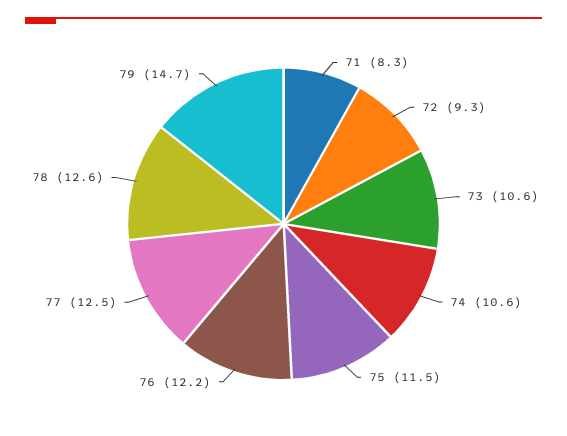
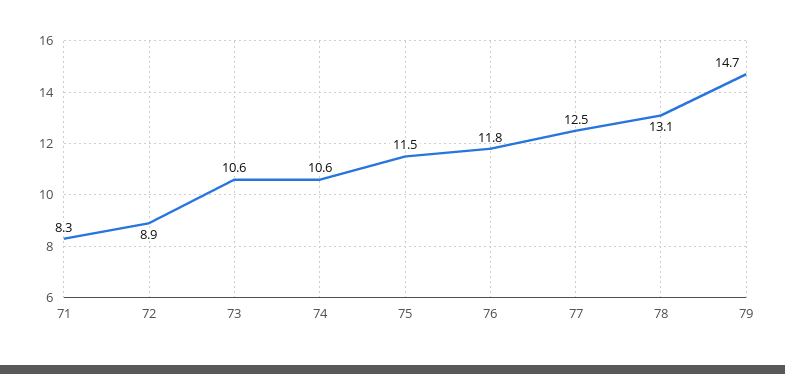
72: 9.3 -> 8.9
76: 12.2 -> 11.8
78: 12.6 -> 13.1

